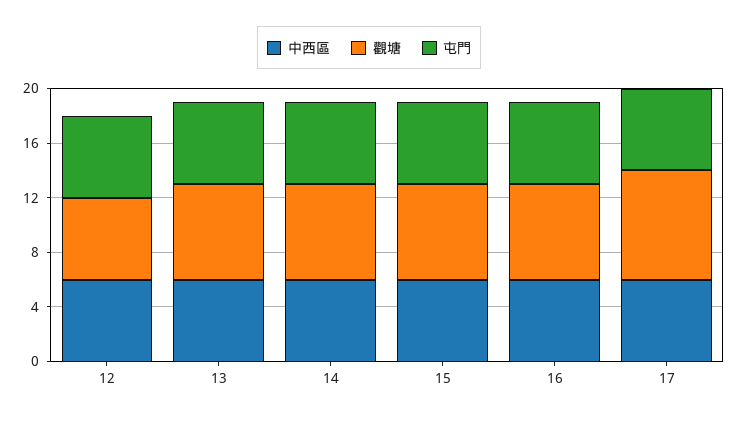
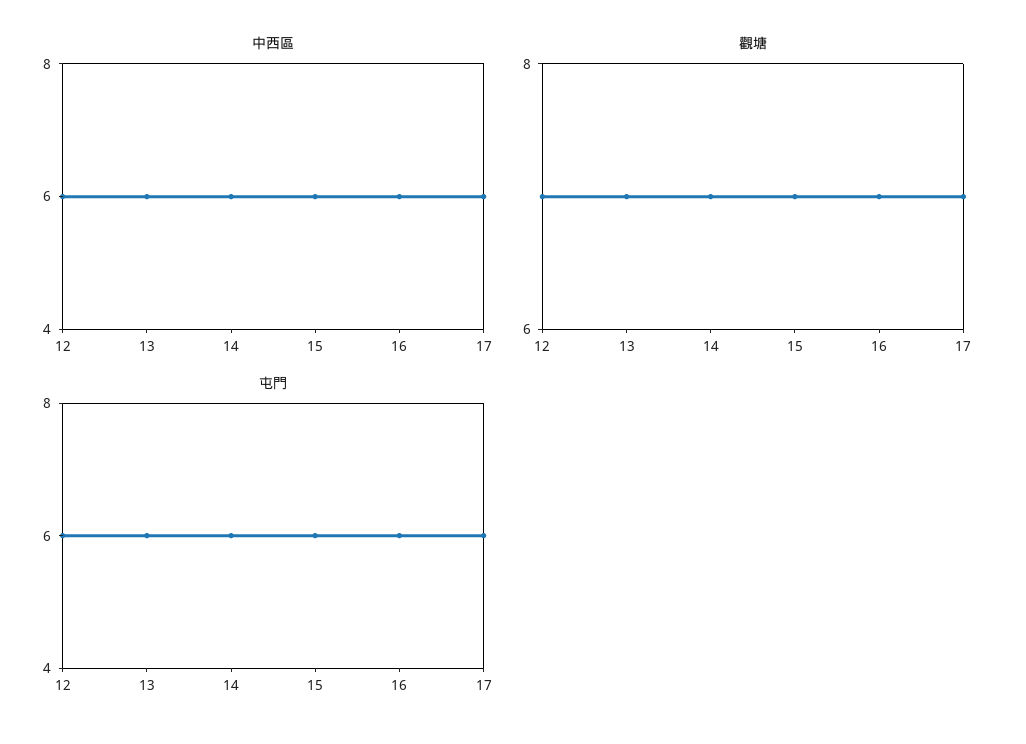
觀塘, 12: 6 -> 7
觀塘, 17: 8 -> 7

